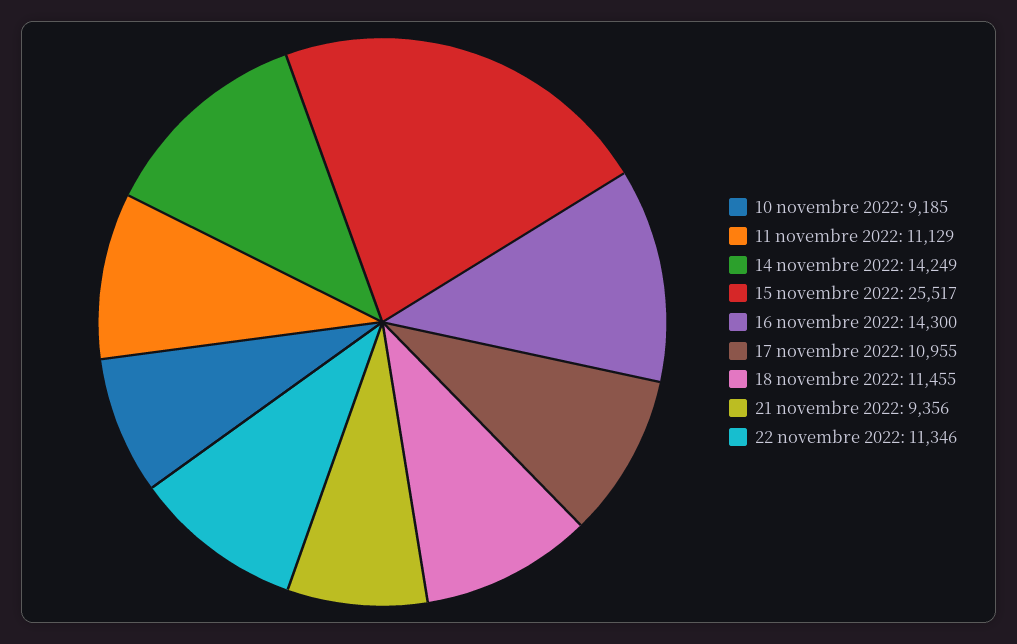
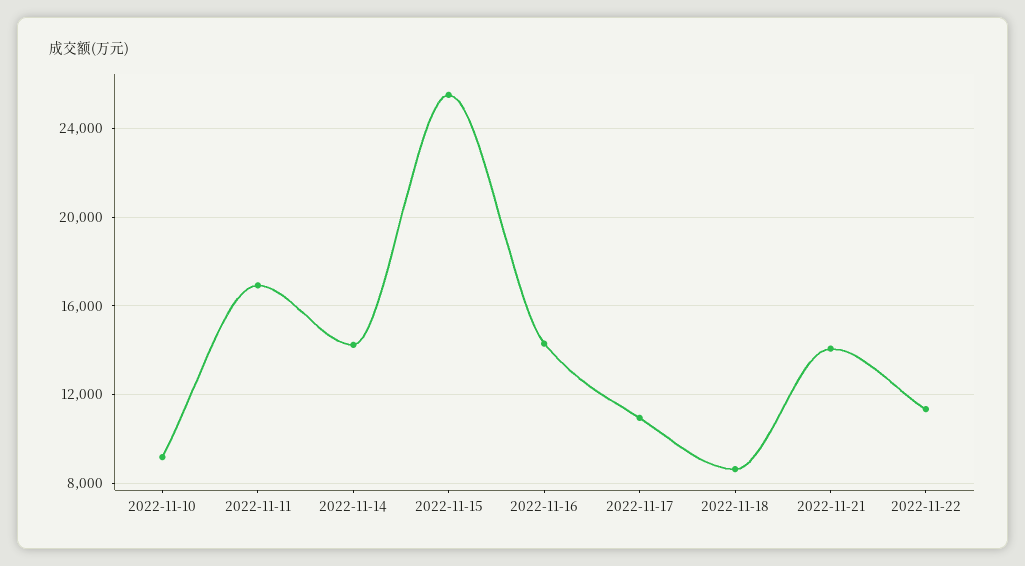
11 novembre 2022: 11129 -> 17000
18 novembre 2022: 11455 -> 8500
21 novembre 2022: 9356 -> 14000

